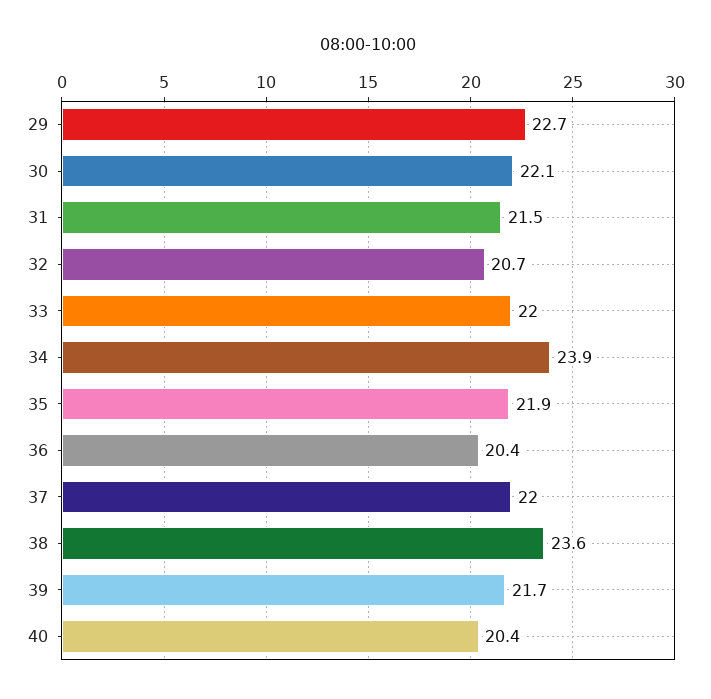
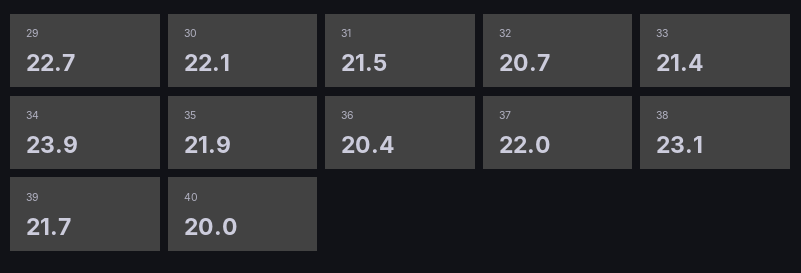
33: 22 -> 21.4
38: 23.6 -> 23.1
40: 20.4 -> 20

